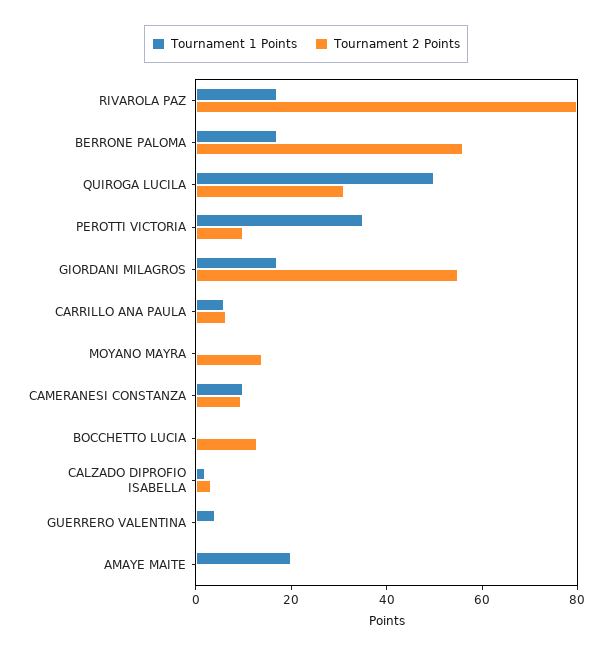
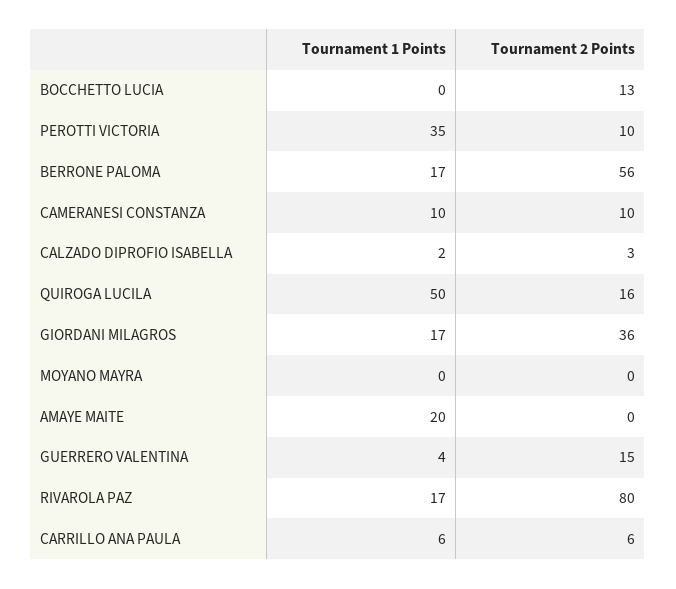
Tournament 2 Points, QUIROGA LUCILA: 30 -> 16
Tournament 2 Points, GIORDANI MILAGROS: 55 -> 36
Tournament 2 Points, MOYANO MAYRA: 15 -> 0
Tournament 2 Points, GUERRERO VALENTINA: 0 -> 15

